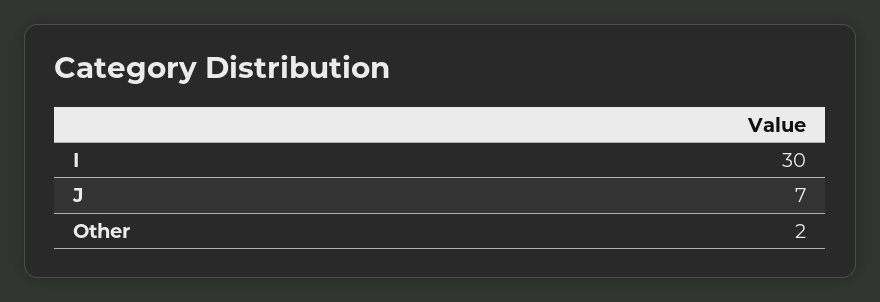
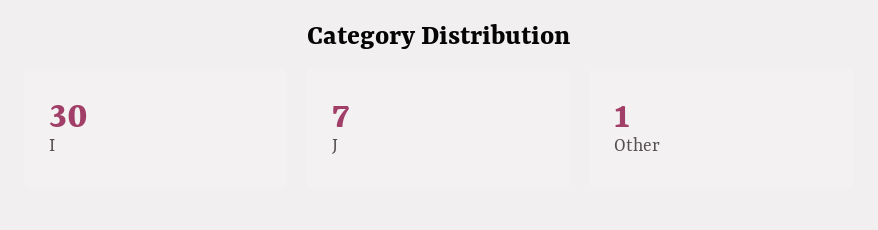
Other: 2 -> 1

